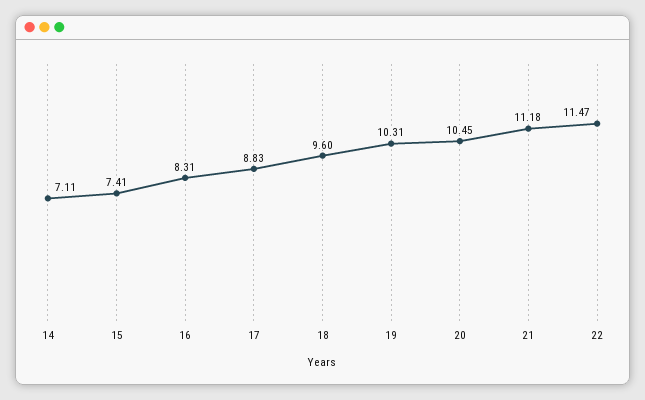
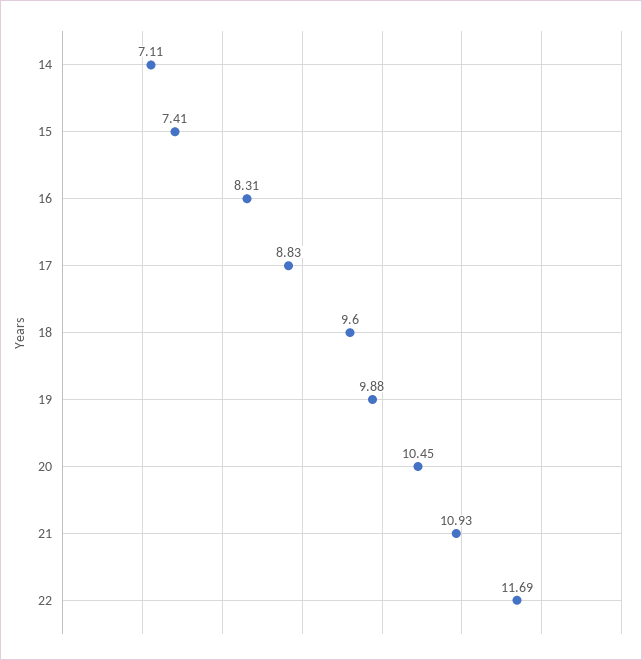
19: 10.31 -> 9.88
21: 11.18 -> 10.93
22: 11.47 -> 11.69

